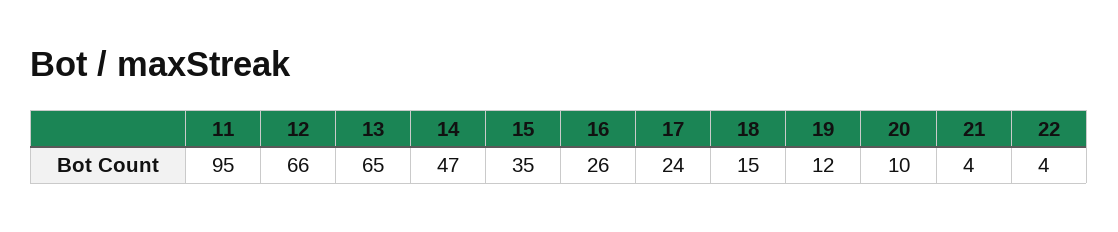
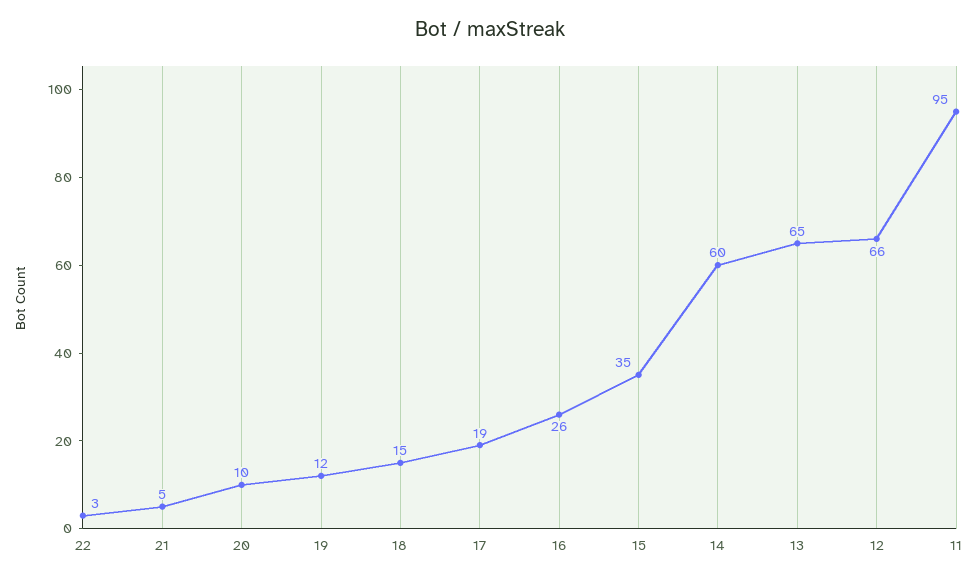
14: 47 -> 60
17: 24 -> 19
21: 4 -> 5
22: 4 -> 3

